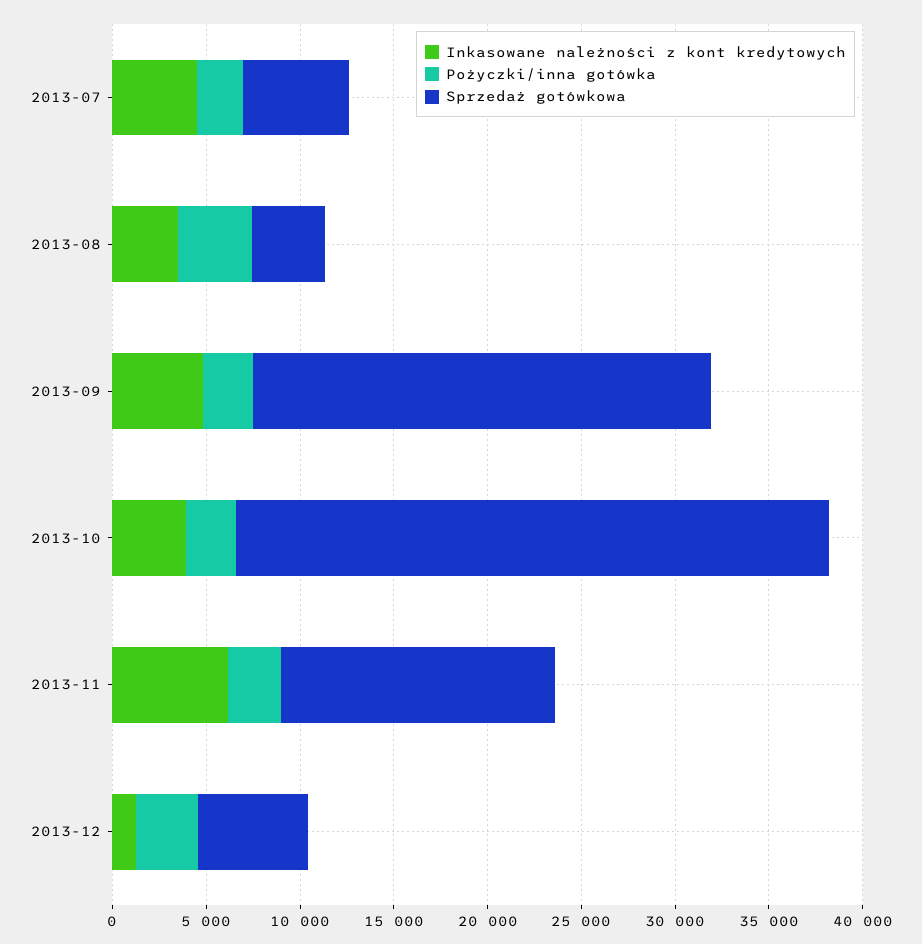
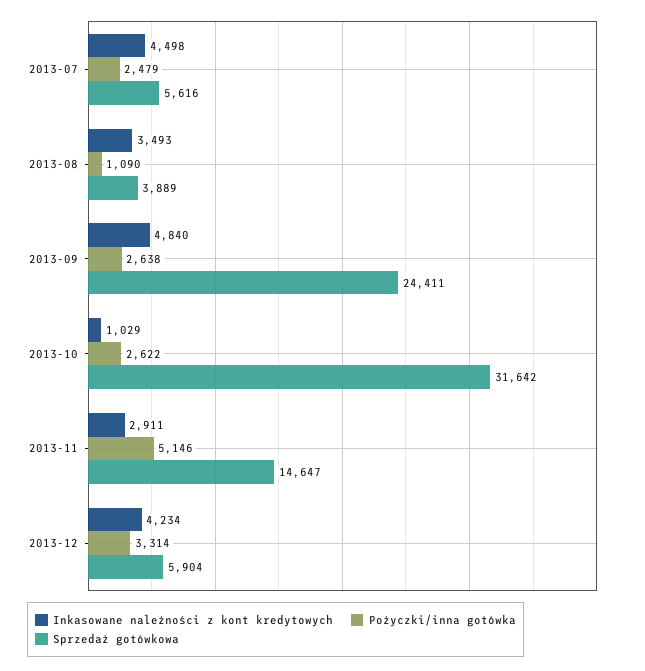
Pożyczki/inna gotówka, 2013-08: 4000 -> 1090
Inkasowane należności z kont kredytowych, 2013-10: 4000 -> 1029
Inkasowane należności z kont kredytowych, 2013-11: 6000 -> 2911
Pożyczki/inna gotówka, 2013-11: 3000 -> 5146
Inkasowane należności z kont kredytowych, 2013-12: 1000 -> 4234

